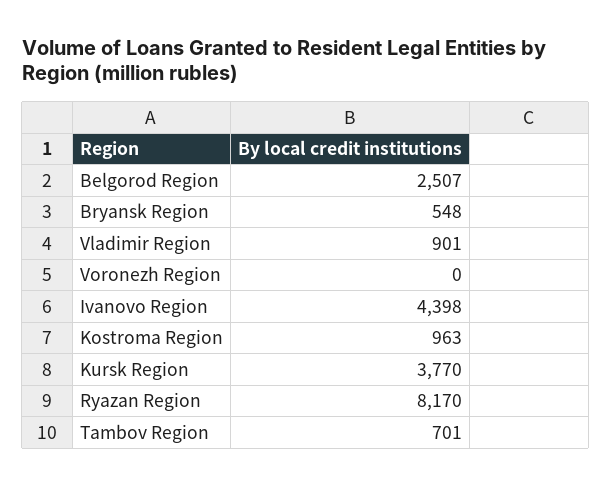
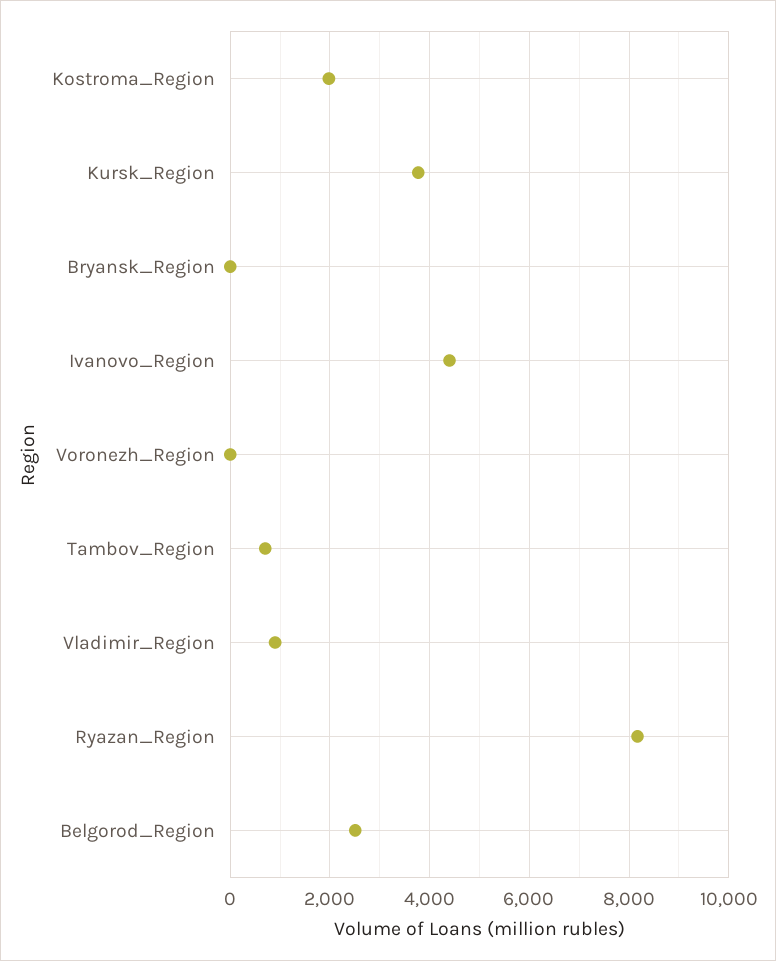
Bryansk Region: 548 -> 0
Kostroma Region: 963 -> 2000

